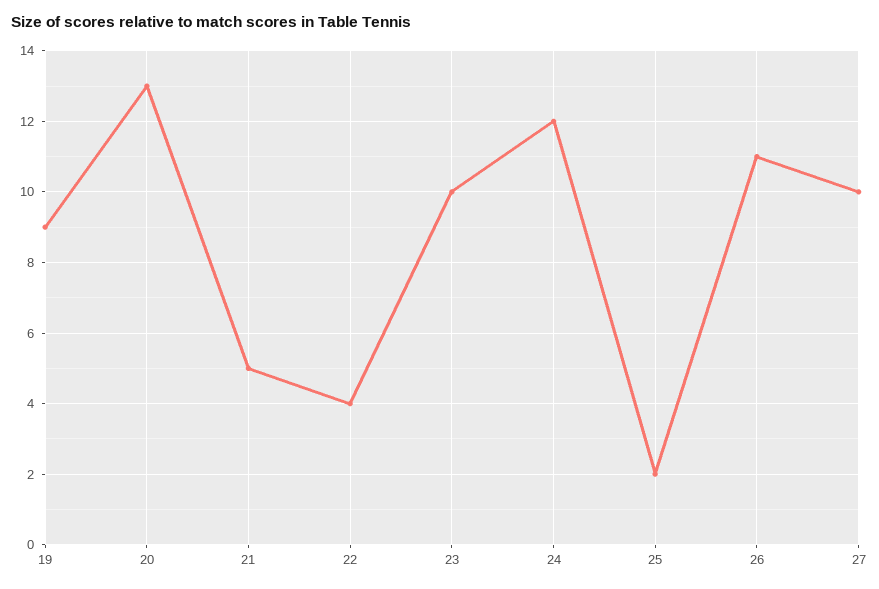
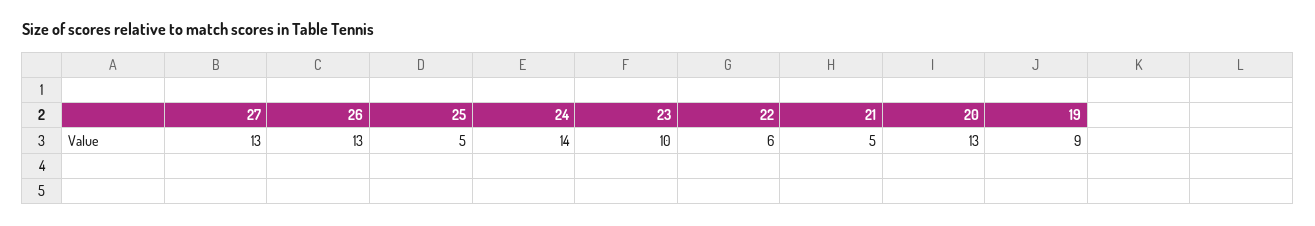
22: 4 -> 6
24: 12 -> 14
25: 2 -> 5
26: 11 -> 13
27: 10 -> 13

